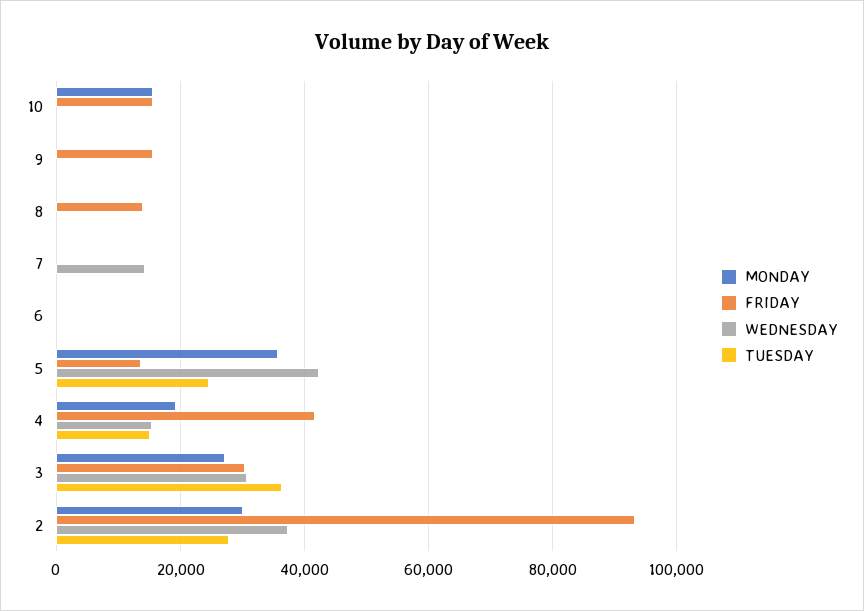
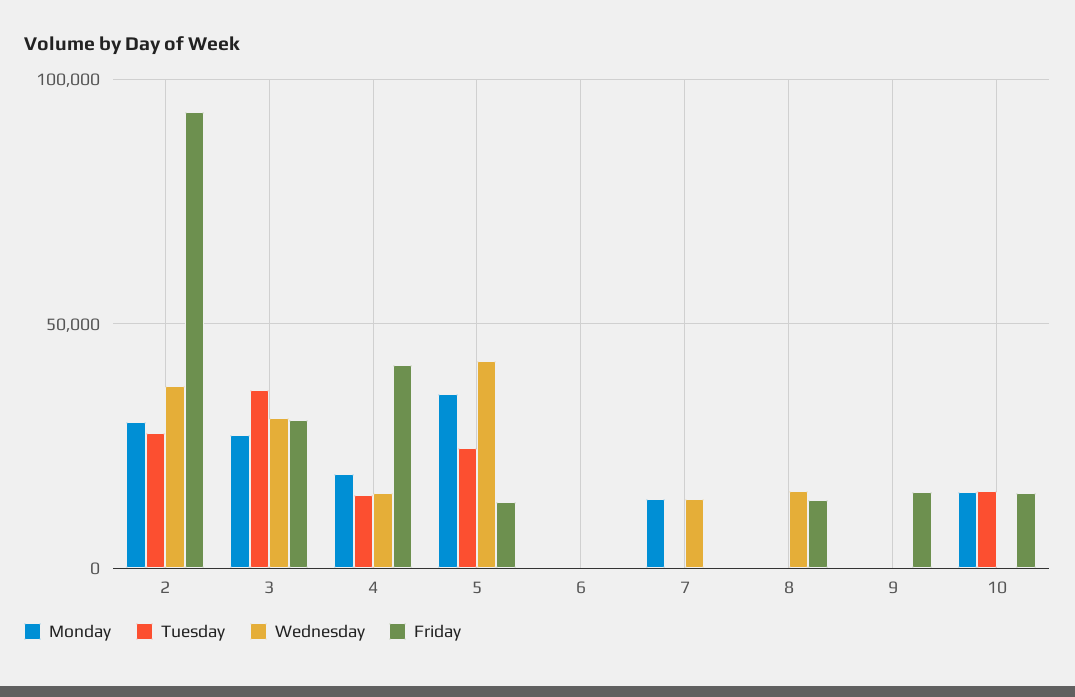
TUESDAY, 10: 0 -> 15000
WEDNESDAY, 8: 0 -> 15000
MONDAY, 7: 0 -> 15000

